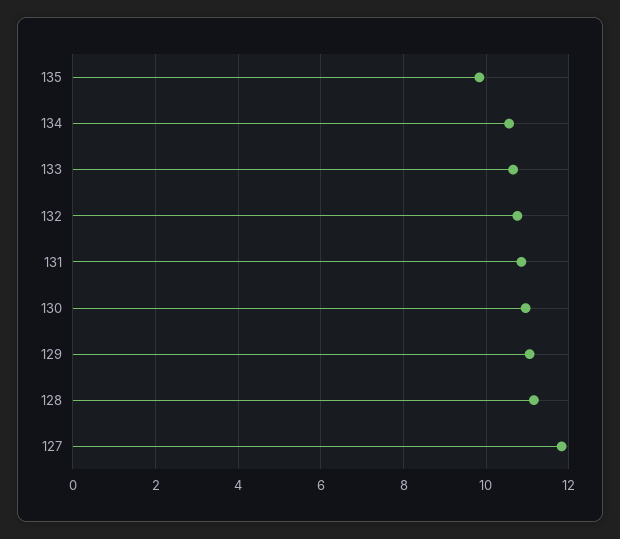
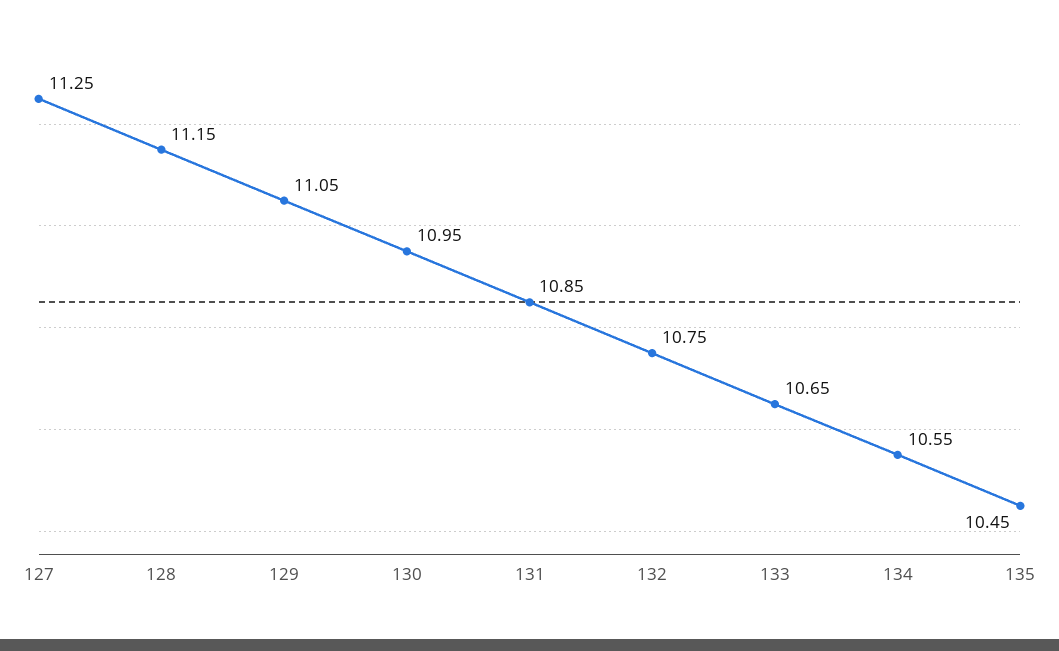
135: 9.8 -> 10.45
127: 11.8 -> 11.25

